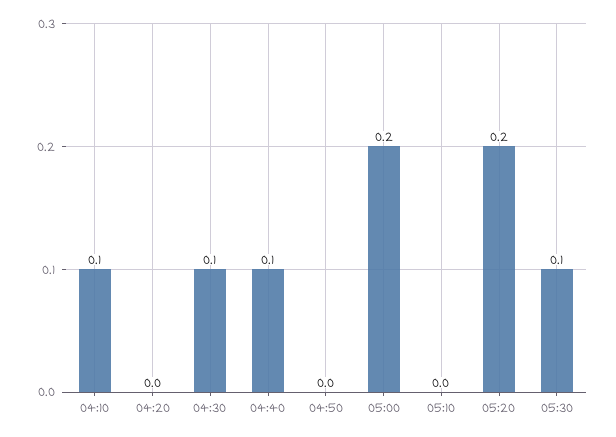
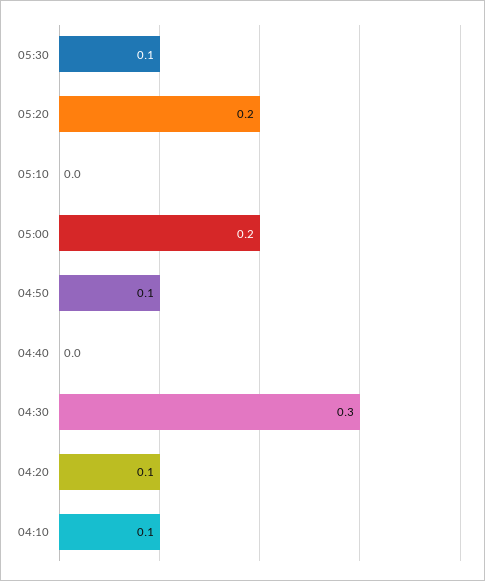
04:20: 0 -> 0.1
04:30: 0.1 -> 0.3
04:40: 0.1 -> 0
04:50: 0 -> 0.1

